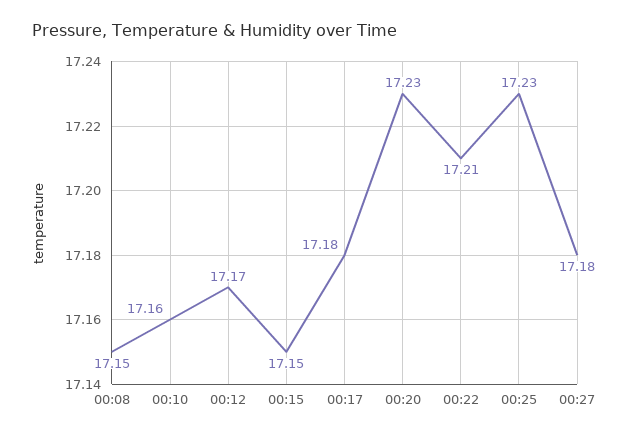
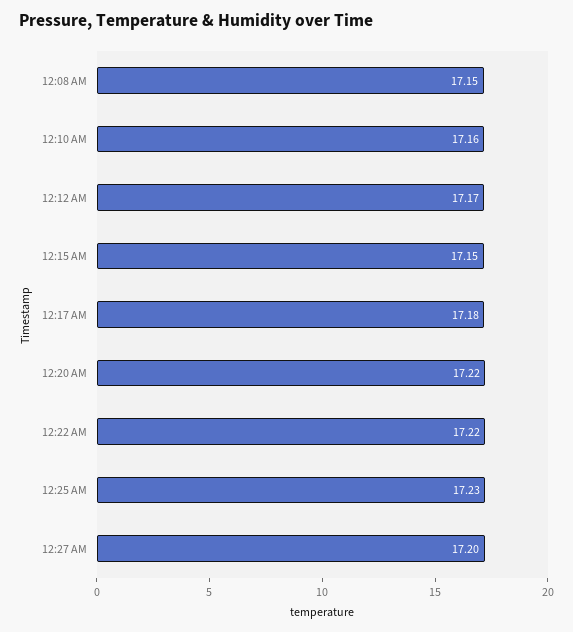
00:20: 17.23 -> 17.22
00:22: 17.21 -> 17.22
00:27: 17.18 -> 17.2

